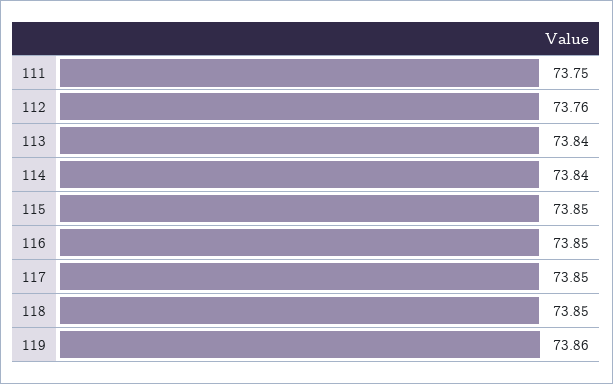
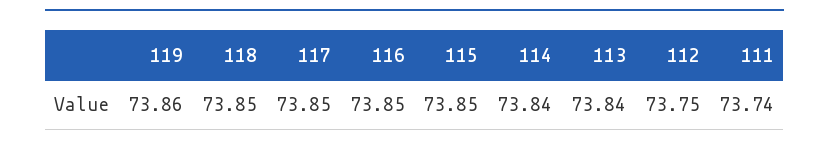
111: 73.75 -> 73.74
112: 73.76 -> 73.75

